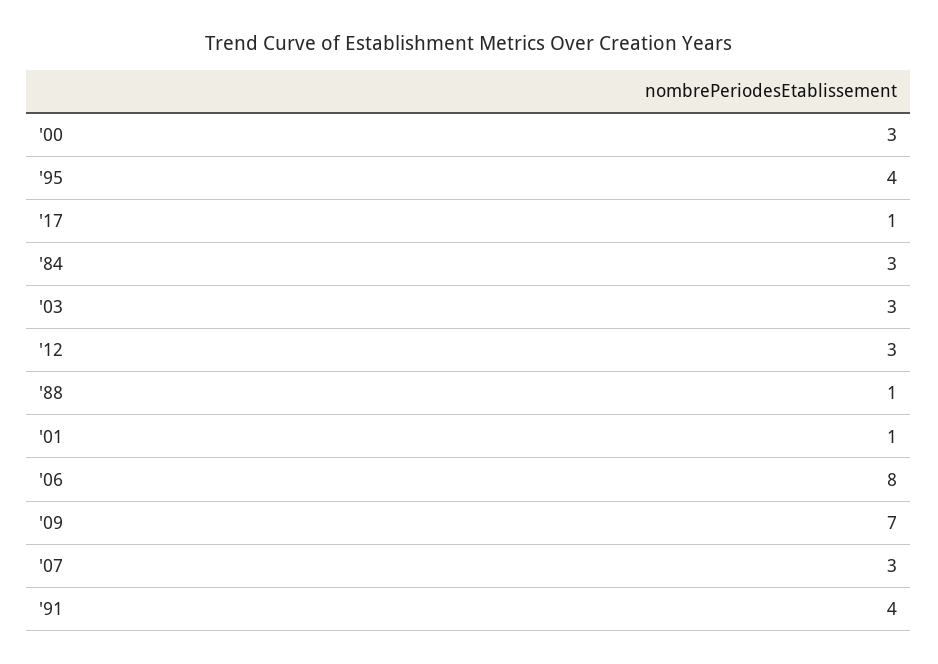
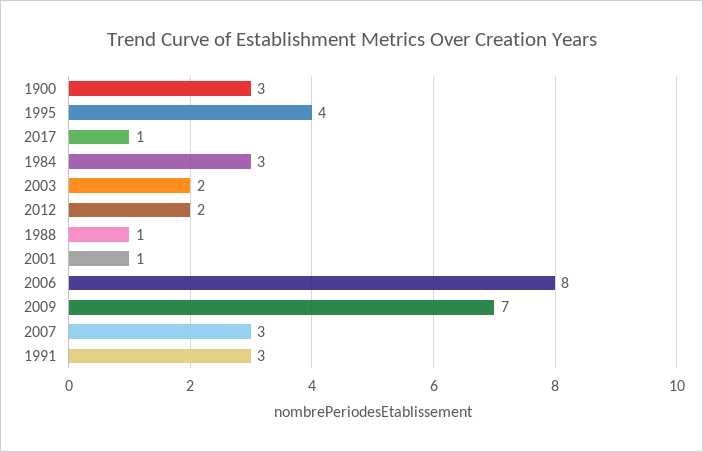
'03: 3 -> 2
'12: 3 -> 2
'91: 4 -> 3

